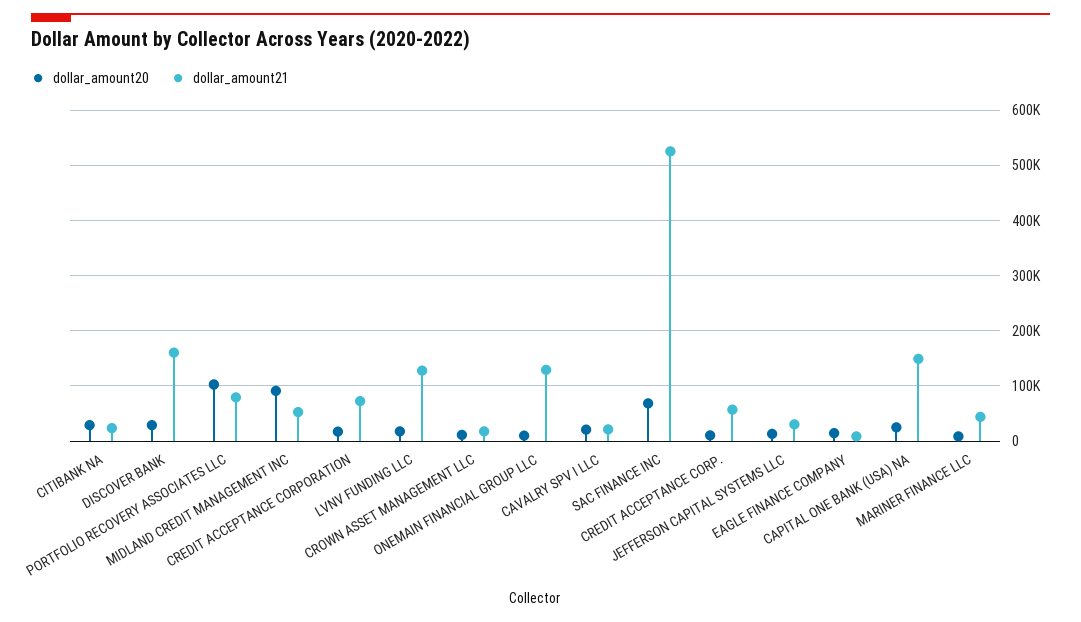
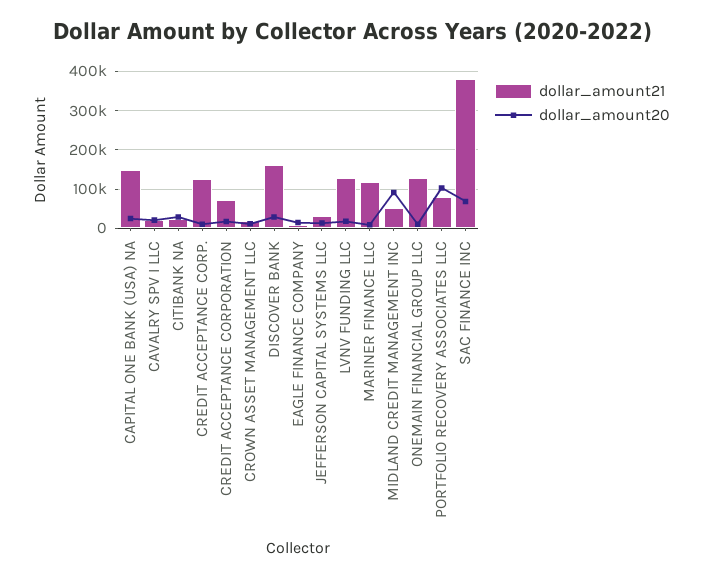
dollar_amount21, SAC FINANCE INC: 520000 -> 380000
dollar_amount21, CREDIT ACCEPTANCE CORP.: 60000 -> 120000
dollar_amount21, MARINER FINANCE LLC: 40000 -> 120000

